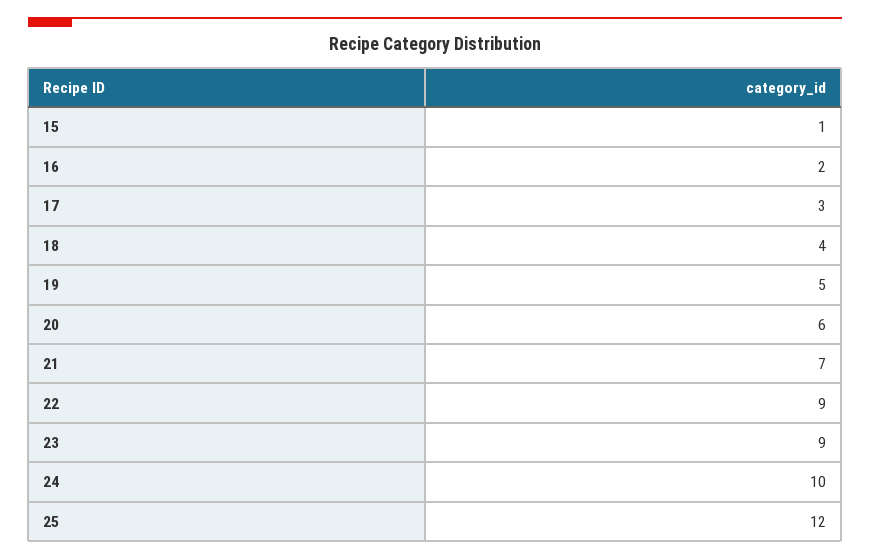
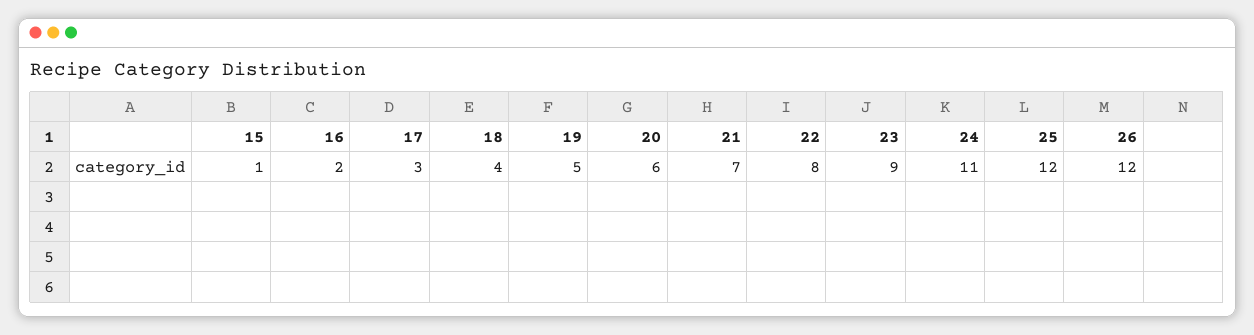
22: 9 -> 8
24: 10 -> 11
26: none -> 12

